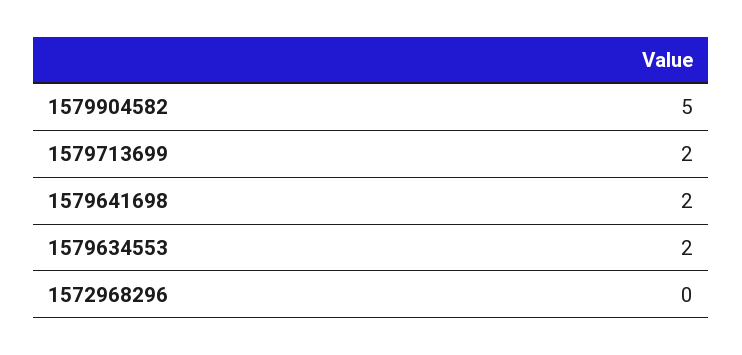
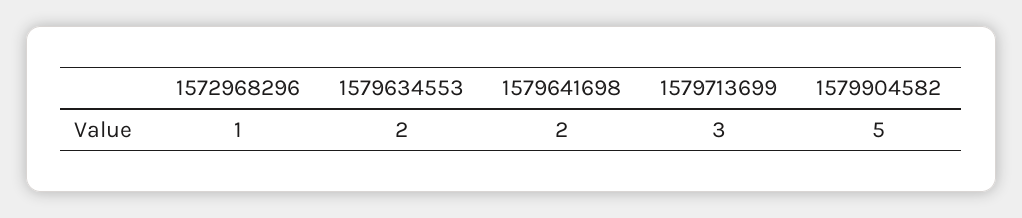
1579713699: 2 -> 3
1572968296: 0 -> 1

